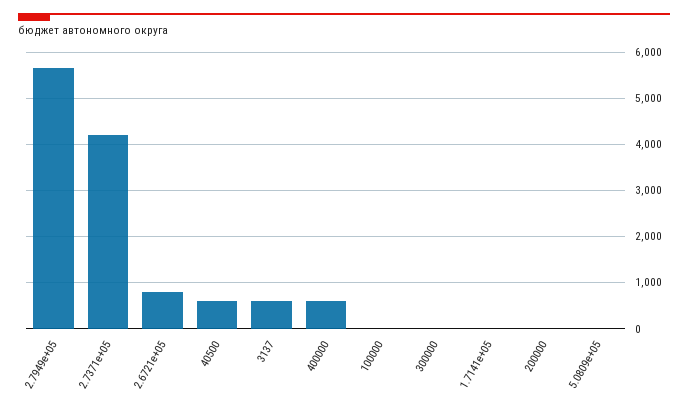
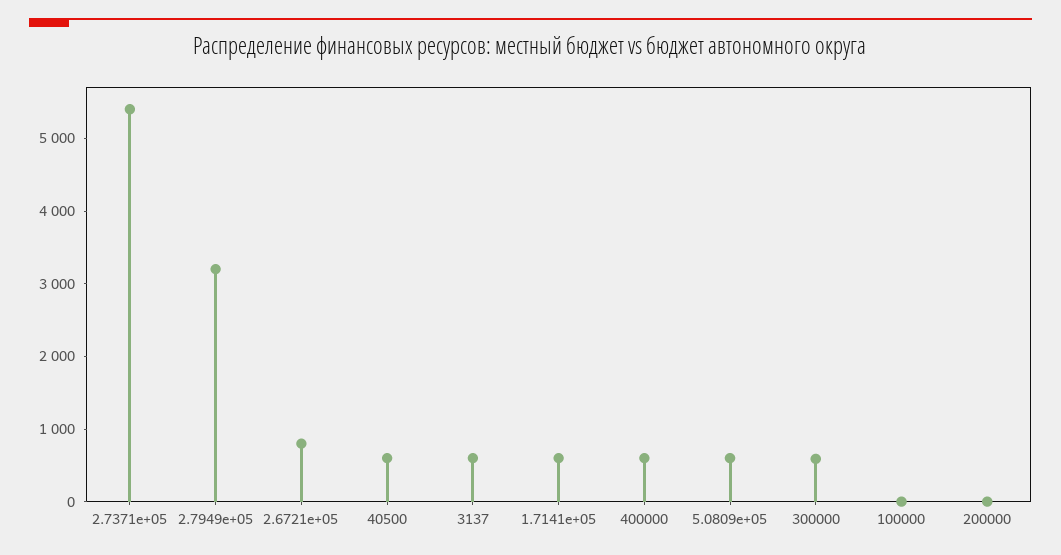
2.7949e+05: 5600 -> 3200
2.7371e+05: 4200 -> 5400
300000: 0 -> 600
1.7141e+05: 0 -> 600
5.0809e+05: 0 -> 600

